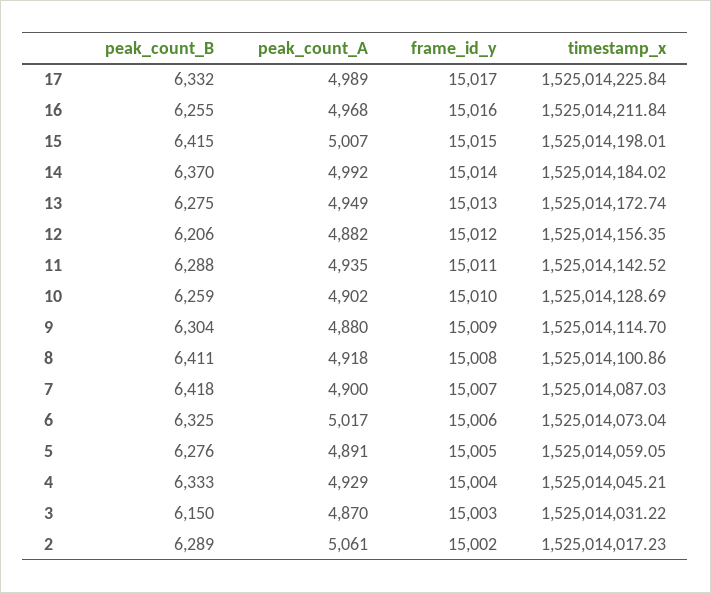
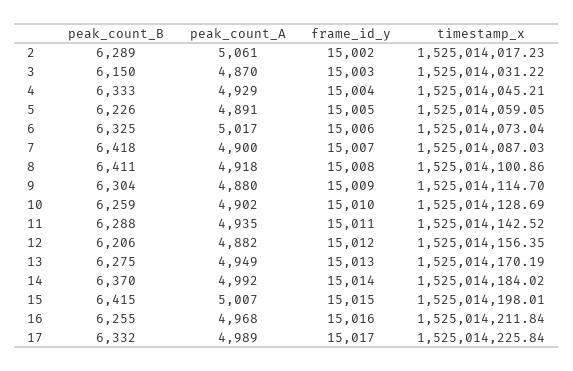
timestamp_x, 13: 1525014172.74 -> 1525014170.19
peak_count_B, 5: 6276 -> 6226

